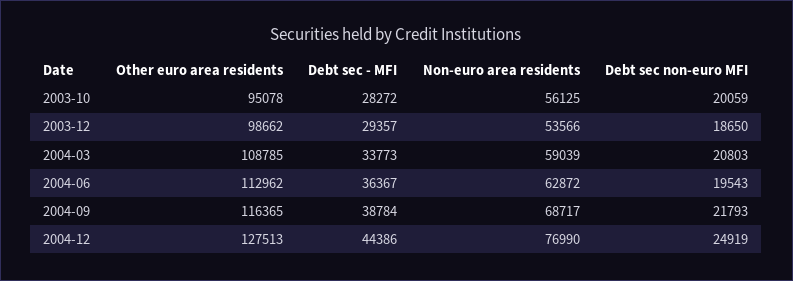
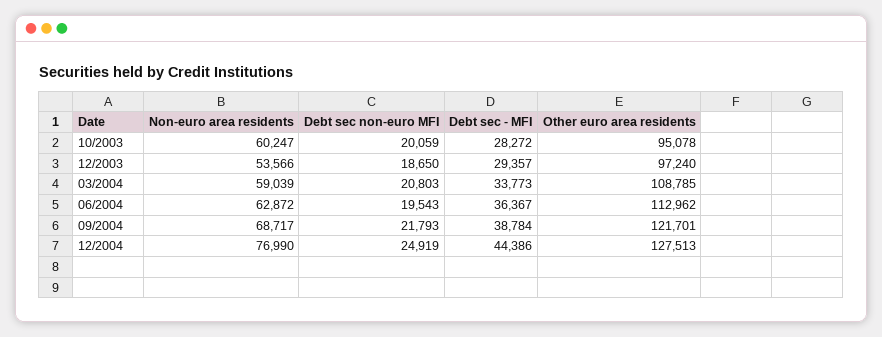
Non-euro area residents, 2003-10: 56125 -> 60247
Other euro area residents, 2003-12: 98662 -> 97240
Other euro area residents, 2004-09: 116365 -> 121701

